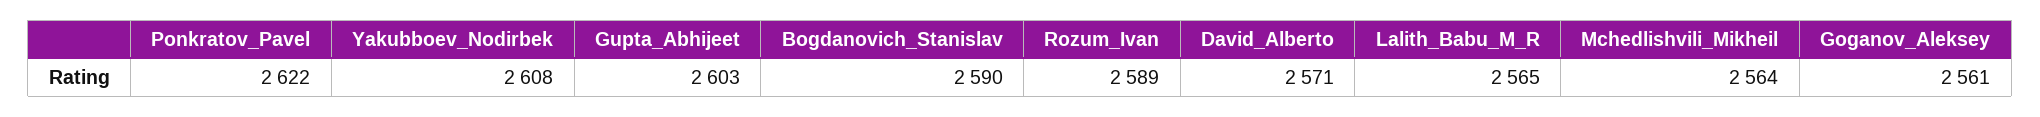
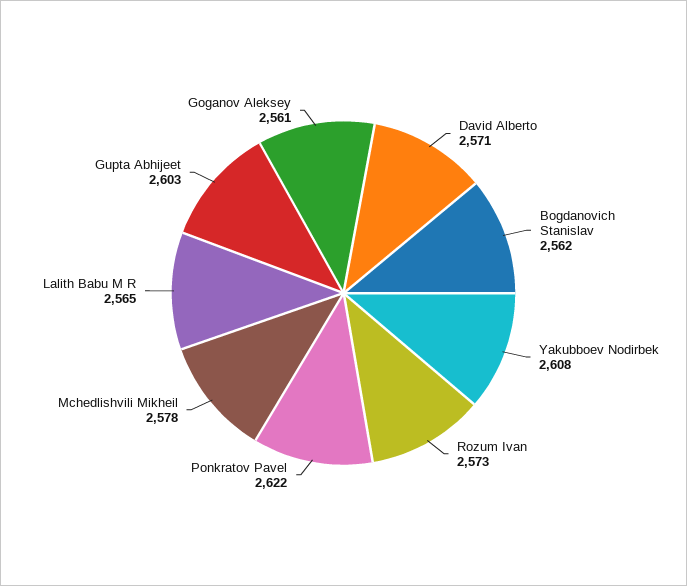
Bogdanovich_Stanislav: 2590 -> 2562
Rozum_Ivan: 2589 -> 2573
Mchedlishvili_Mikheil: 2564 -> 2578

